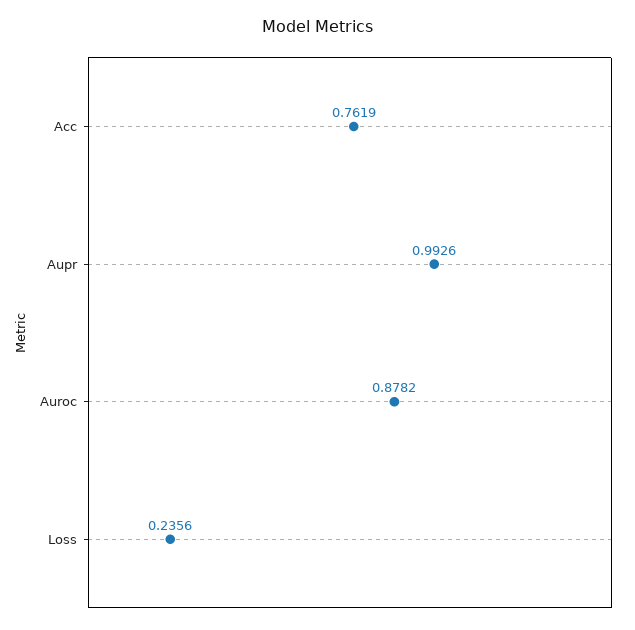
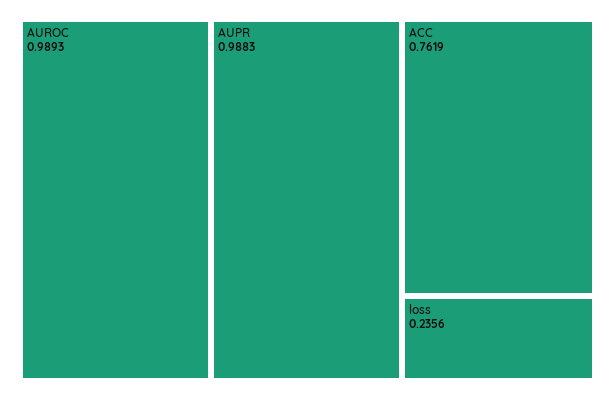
Aupr: 0.9926 -> 0.9883
Auroc: 0.8782 -> 0.9893

